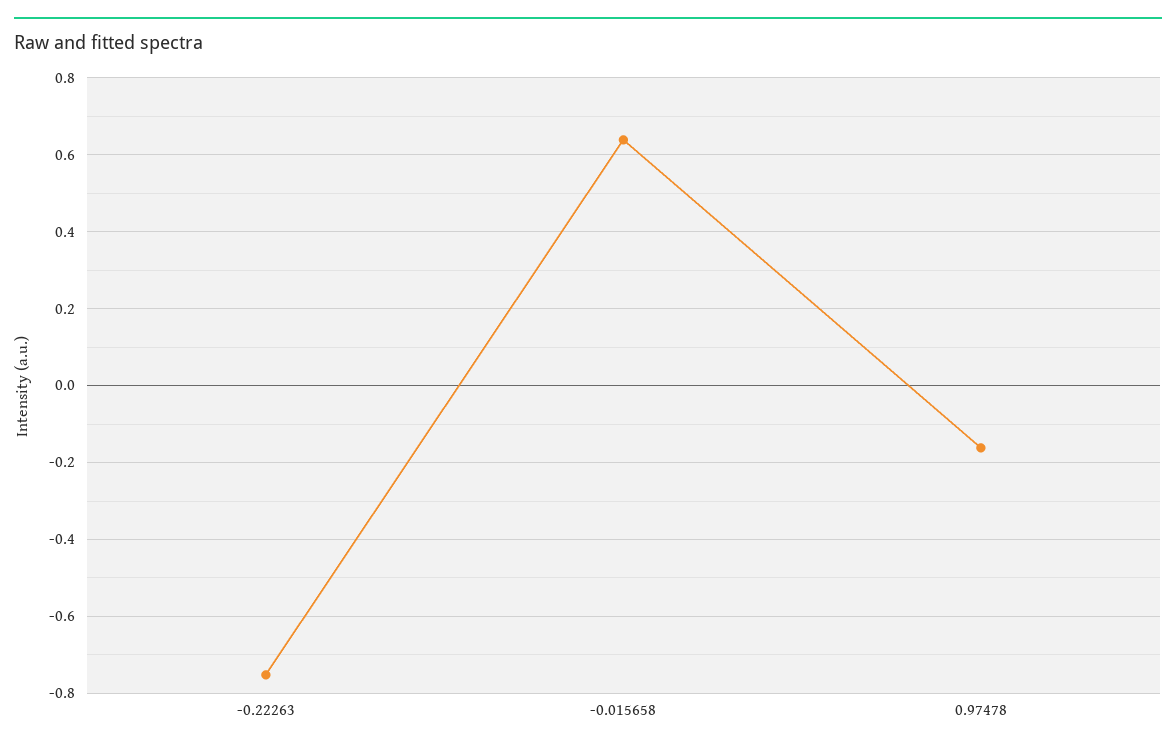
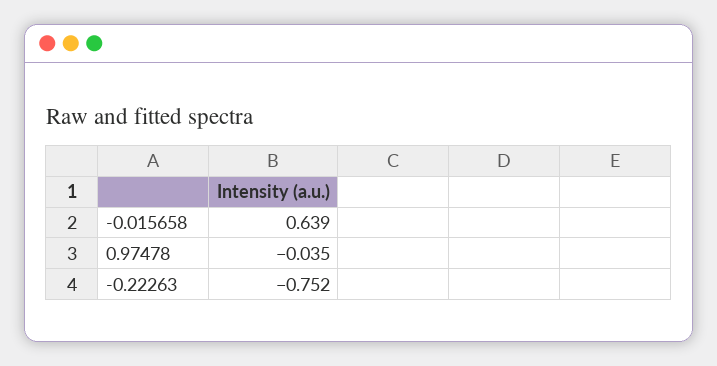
0.97478: -0.16 -> -0.035

